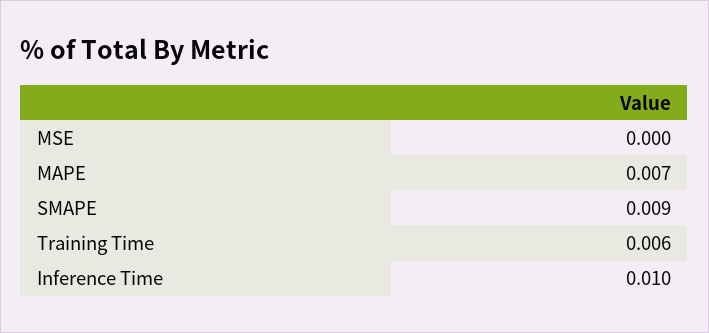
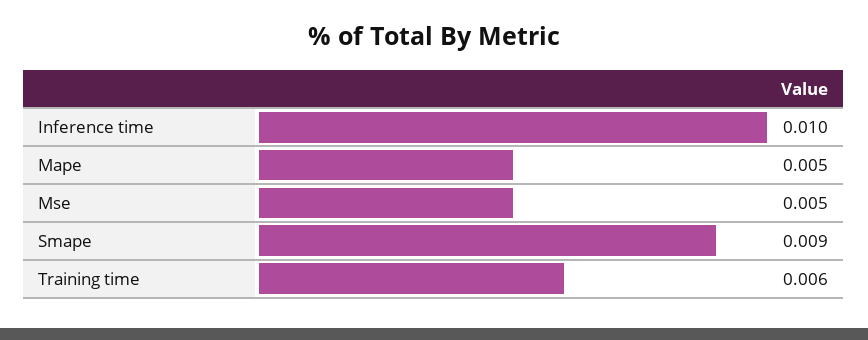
MSE: 0 -> 0.005
MAPE: 0.007 -> 0.005

